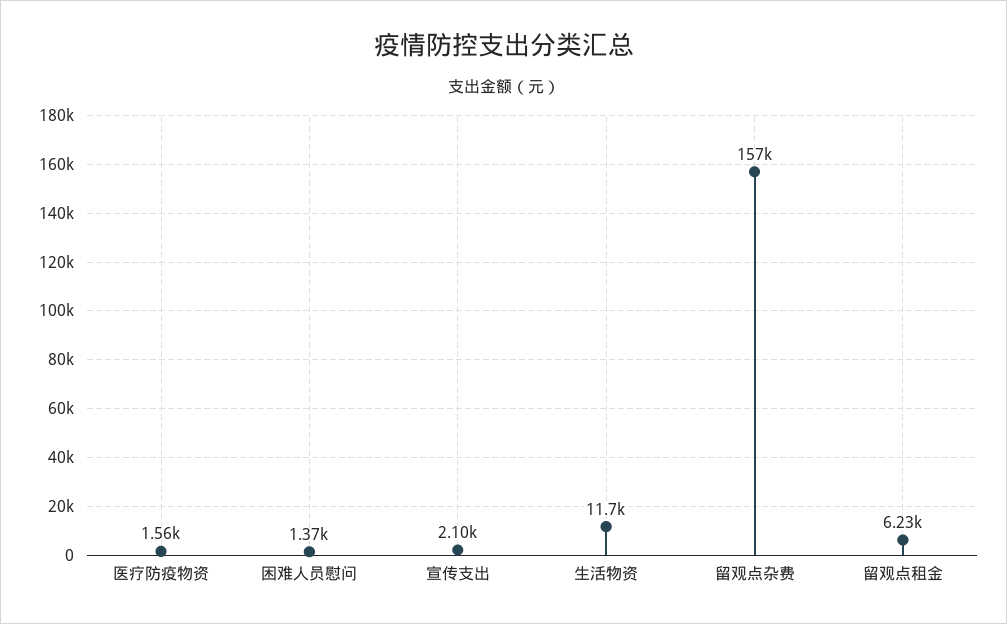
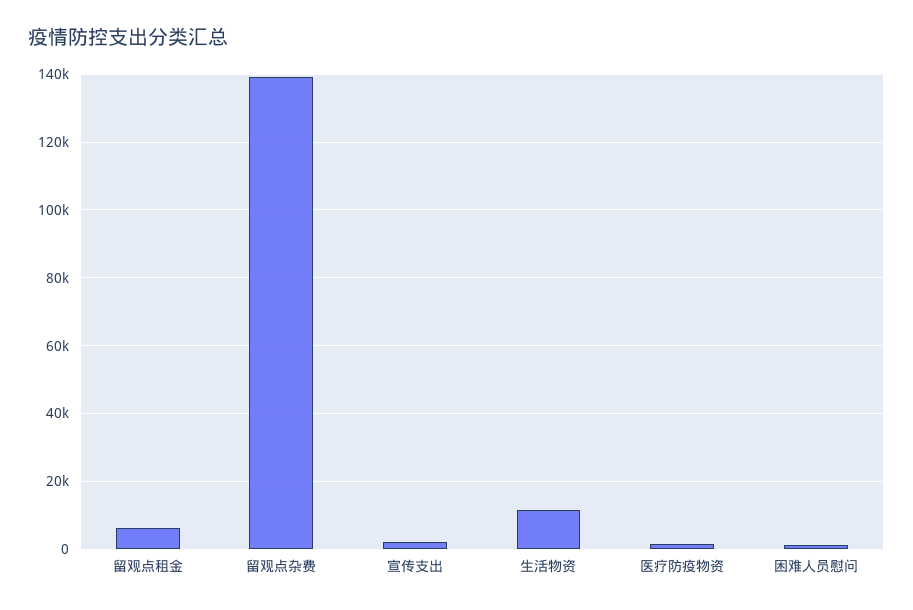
留观点杂费: 157000 -> 140000

